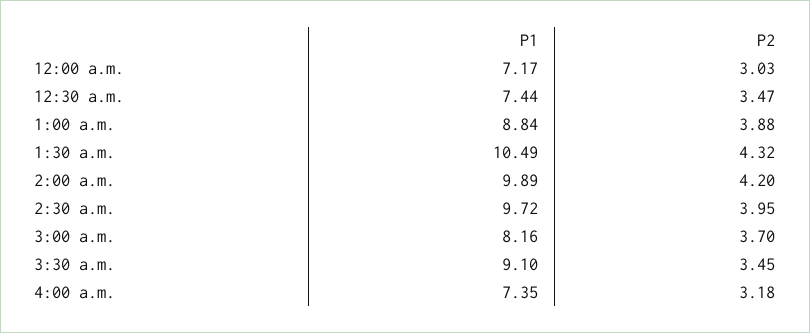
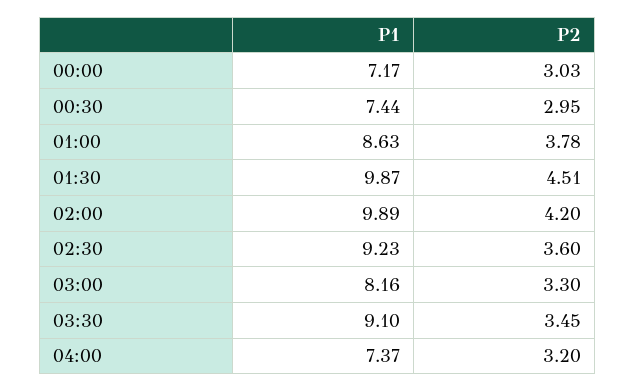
P2, 12:30 a.m.: 3.47 -> 2.95
P1, 1:00 a.m.: 8.84 -> 8.63
P2, 1:00 a.m.: 3.88 -> 3.78
P1, 1:30 a.m.: 10.49 -> 9.87
P2, 1:30 a.m.: 4.32 -> 4.51
P1, 2:30 a.m.: 9.72 -> 9.23
P2, 2:30 a.m.: 3.95 -> 3.6
P2, 3:00 a.m.: 3.7 -> 3.3
P1, 4:00 a.m.: 7.35 -> 7.37
P2, 4:00 a.m.: 3.18 -> 3.2

